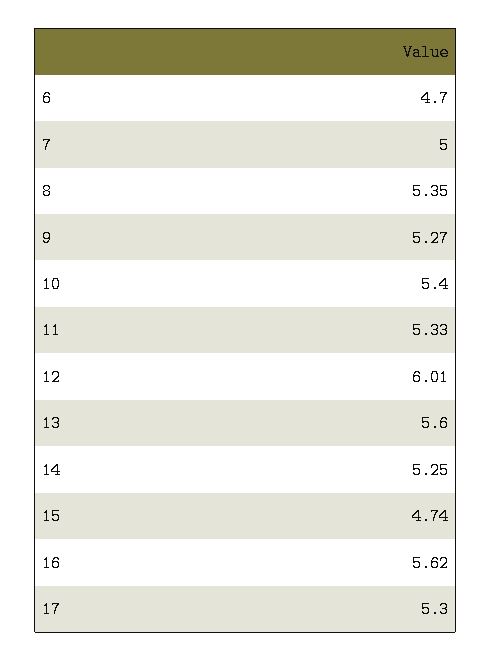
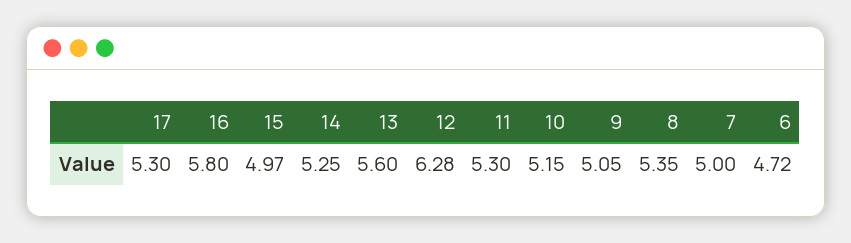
6: 4.7 -> 4.72
9: 5.27 -> 5.05
10: 5.4 -> 5.15
11: 5.33 -> 5.3
12: 6.01 -> 6.28
15: 4.74 -> 4.97
16: 5.62 -> 5.8

